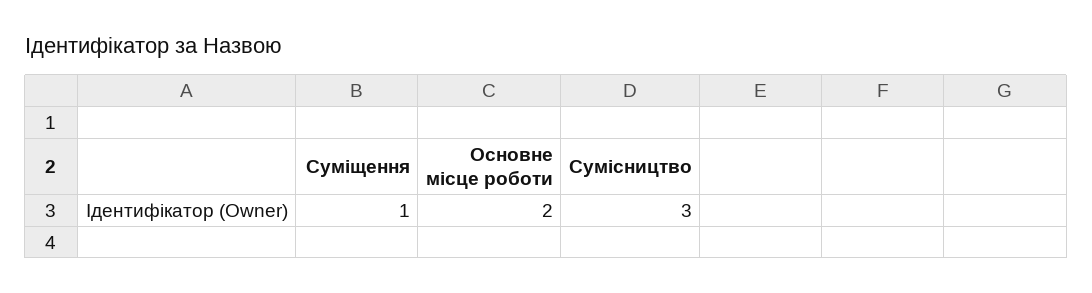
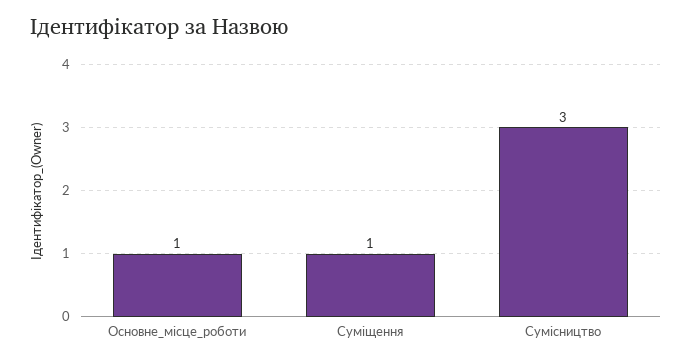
Основне місце роботи: 2 -> 1

